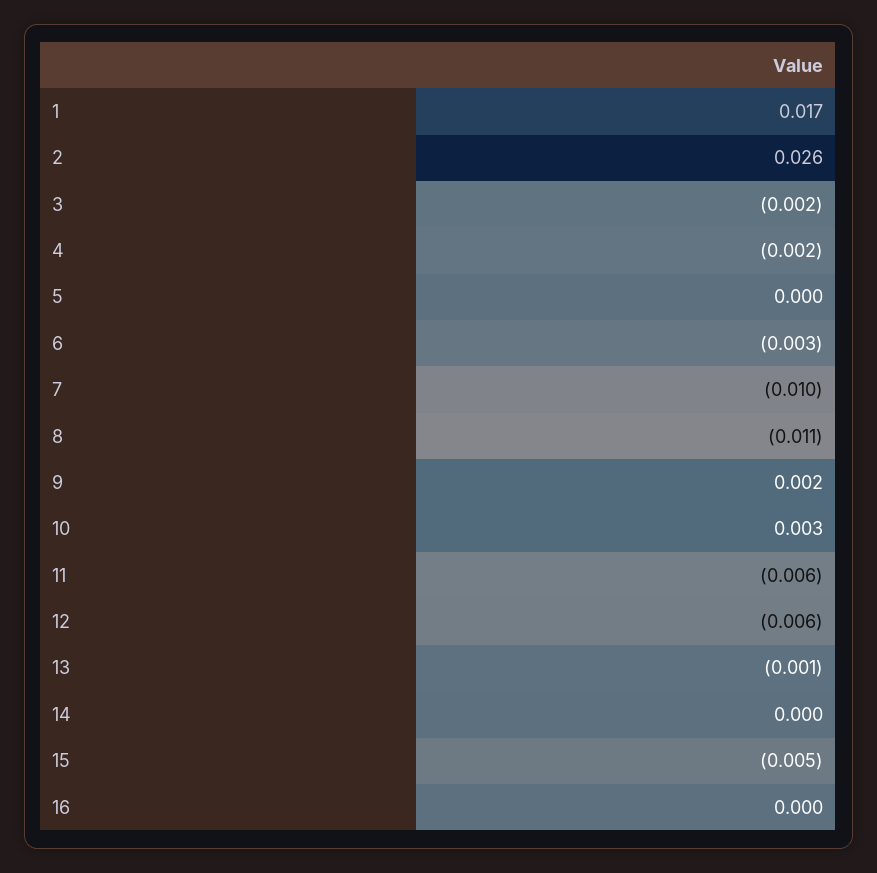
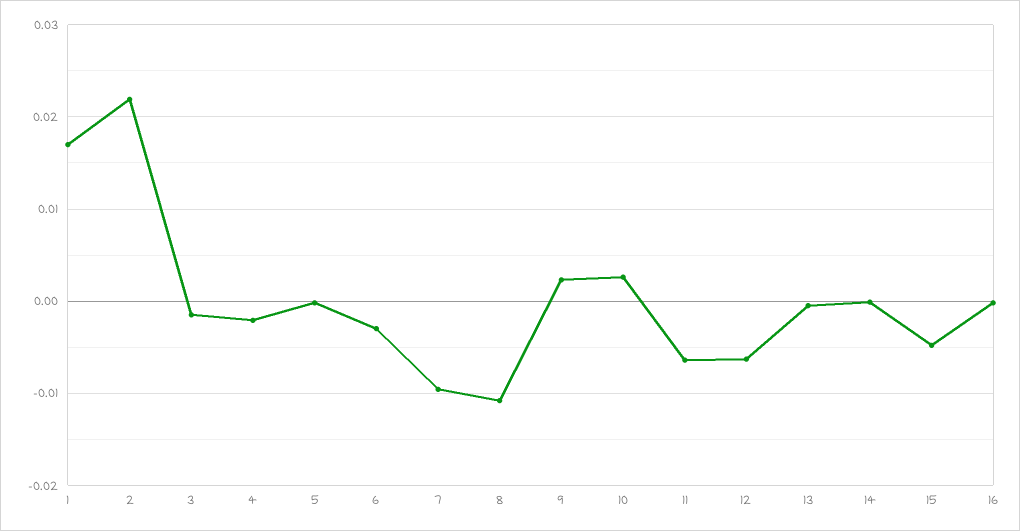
2: 0.026 -> 0.022

